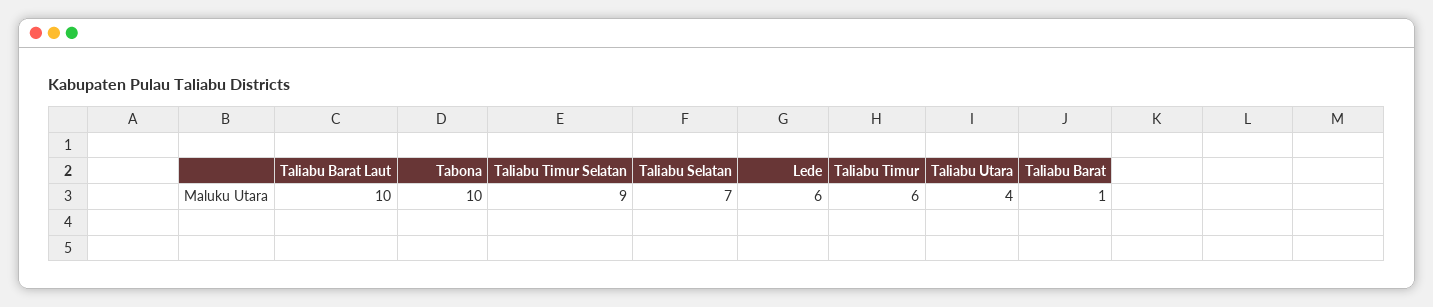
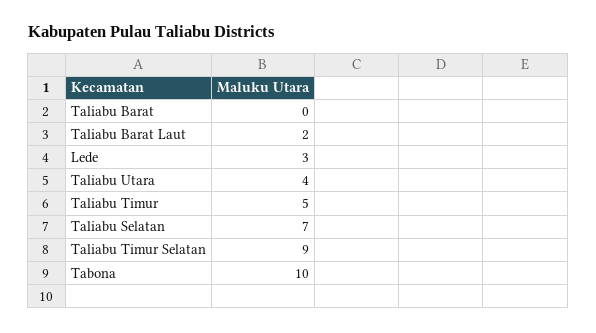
Taliabu Barat Laut: 10 -> 2
Lede: 6 -> 3
Taliabu Timur: 6 -> 5
Taliabu Barat: 1 -> 0

